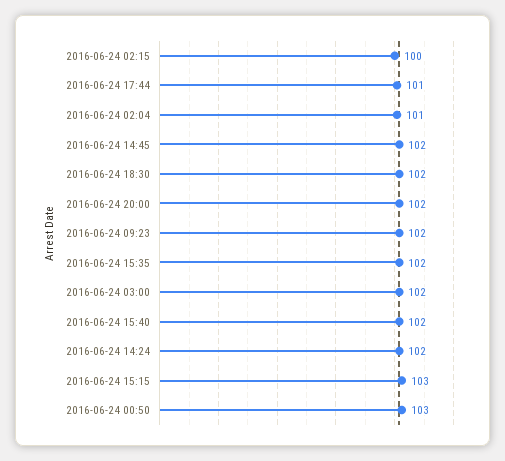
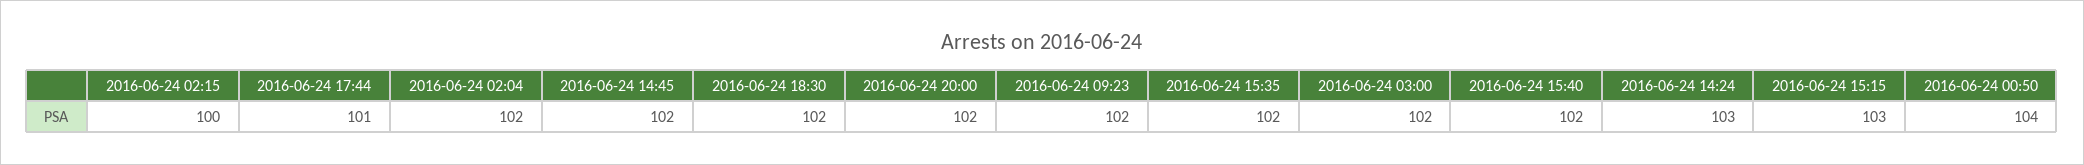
2016-06-24 02:04: 101 -> 102
2016-06-24 14:24: 102 -> 103
2016-06-24 00:50: 103 -> 104

